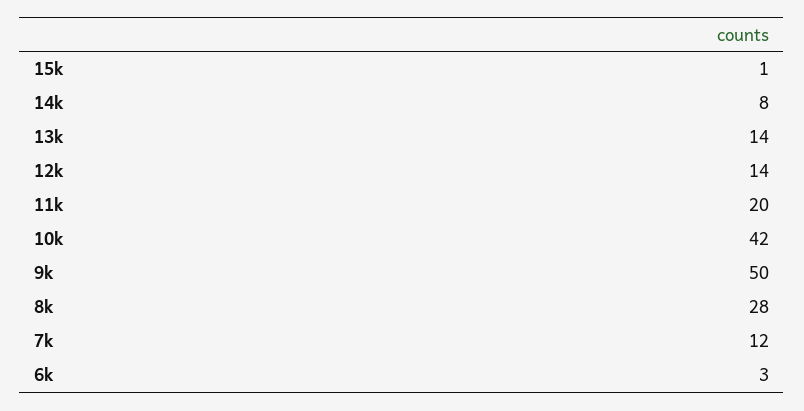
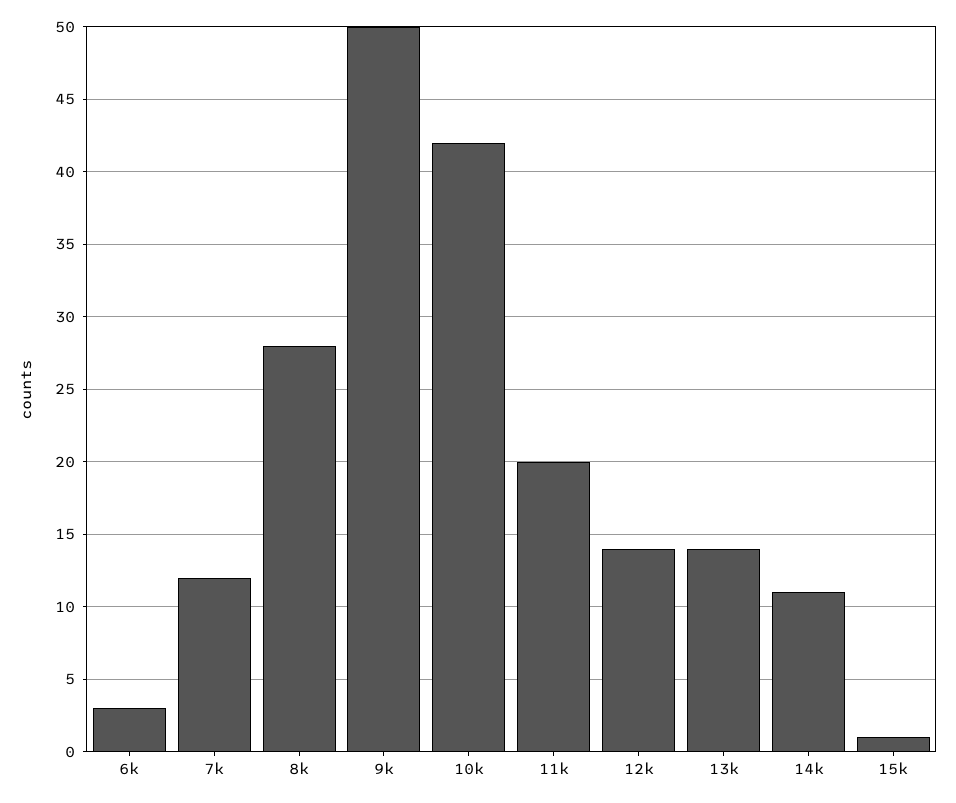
14k: 8 -> 11

